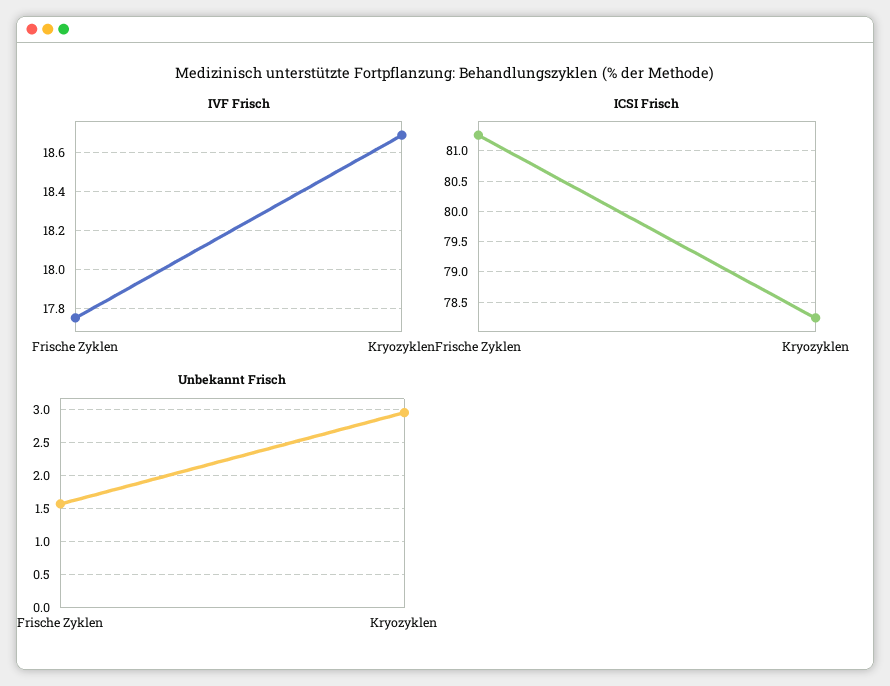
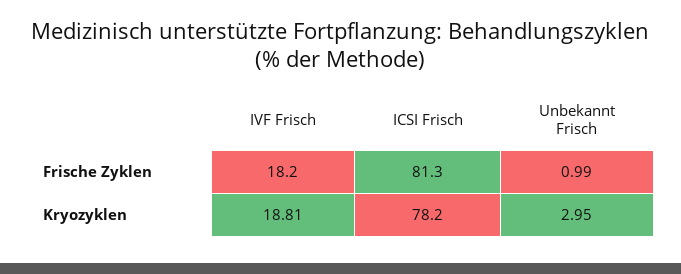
IVF Frisch, Frische Zyklen: 17.75 -> 18.2
IVF Frisch, Kryozyklen: 18.7 -> 18.81
Unbekannt Frisch, Frische Zyklen: 1.6 -> 0.99

